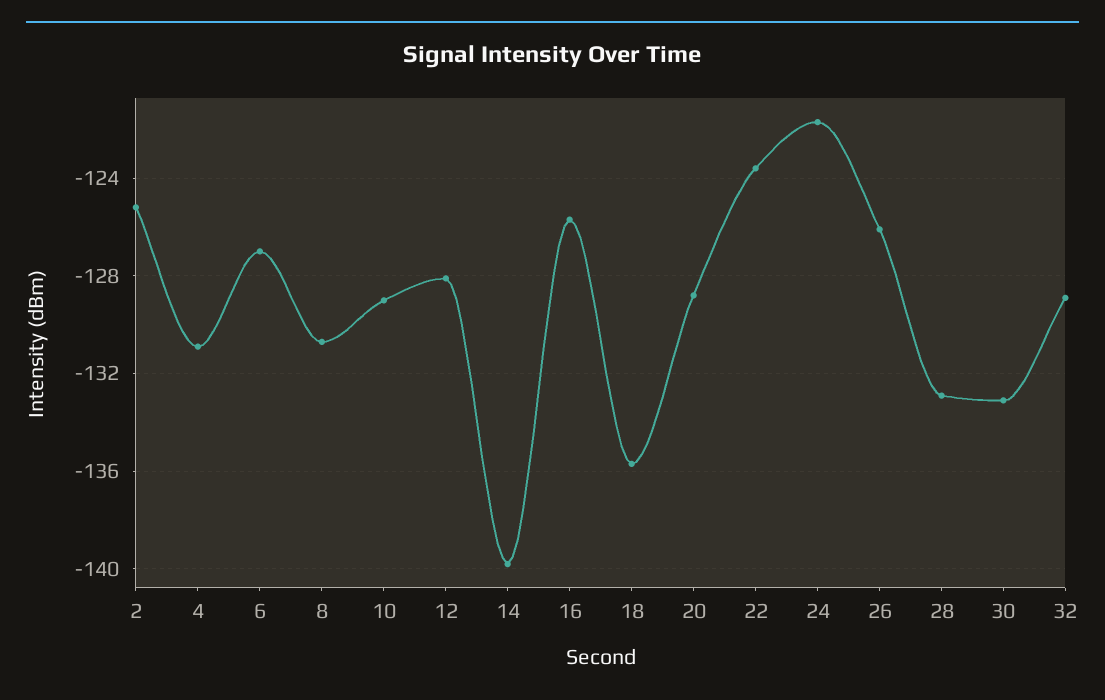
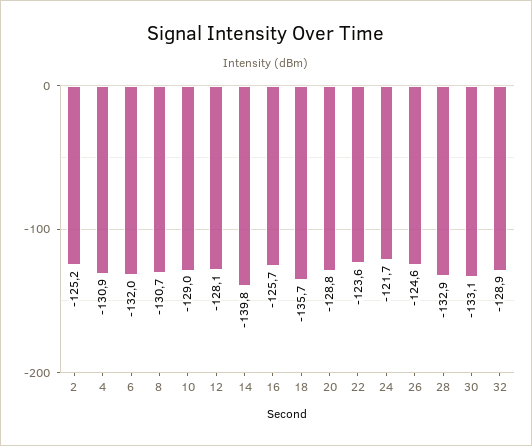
6: -127 -> -132
26: -126 -> -124.6

